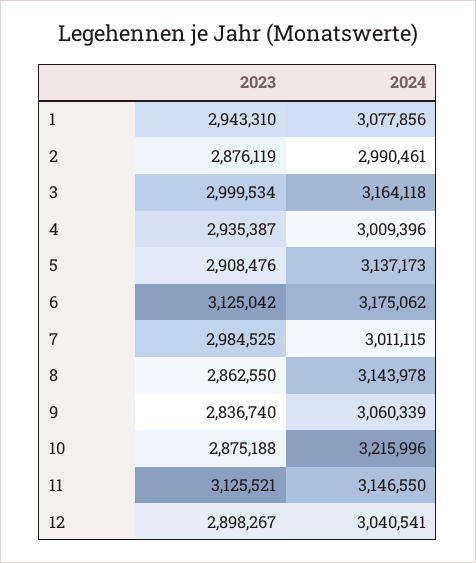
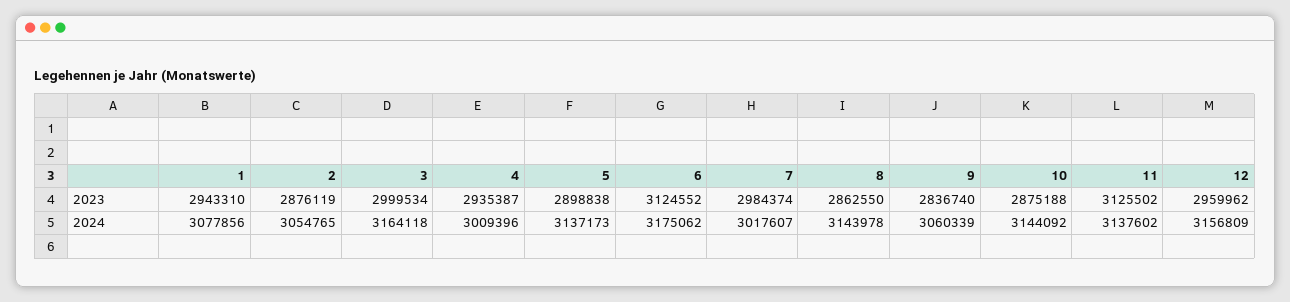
2024, 2: 2990461 -> 3054765
2023, 5: 2908476 -> 2898838
2023, 6: 3125042 -> 3124552
2023, 7: 2984525 -> 2984374
2024, 7: 3011115 -> 3017607
2024, 10: 3215996 -> 3144092
2023, 11: 3125521 -> 3125502
2024, 11: 3146550 -> 3137602
2023, 12: 2898267 -> 2959962
2024, 12: 3040541 -> 3156809

